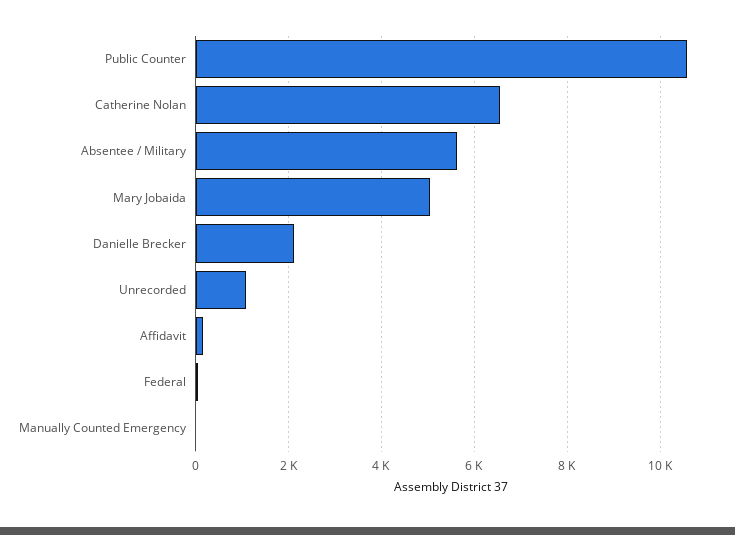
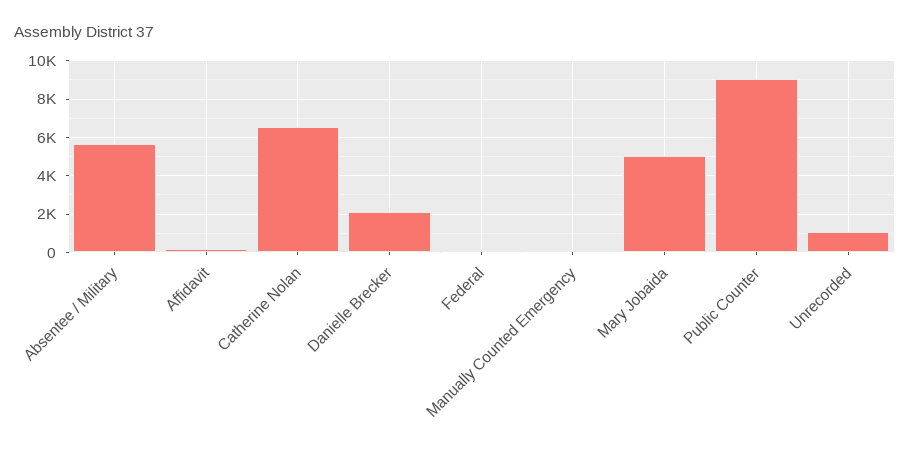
Public Counter: 10600 -> 9000

